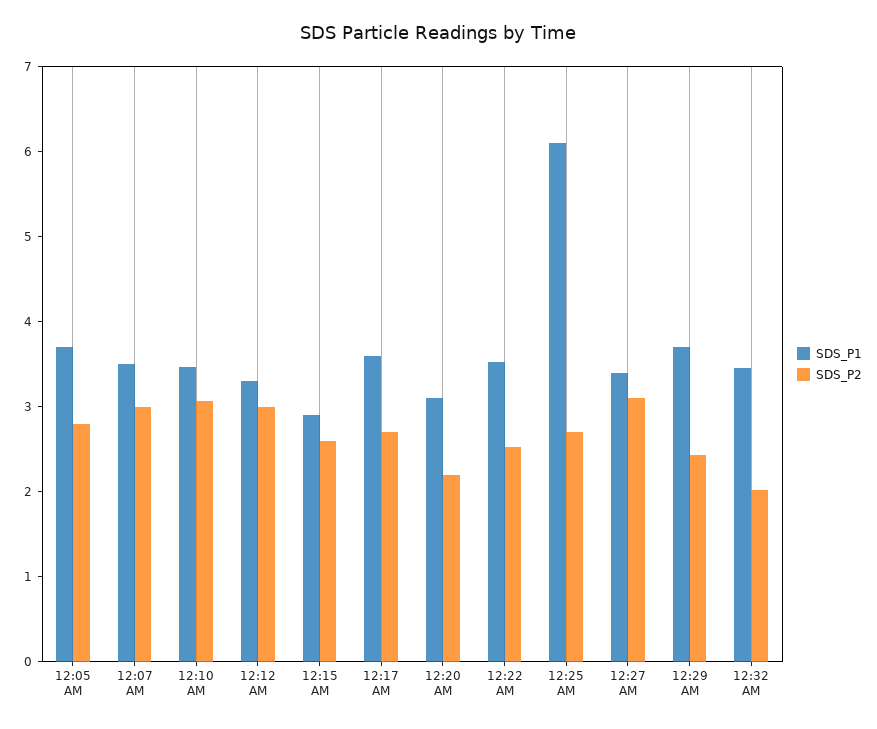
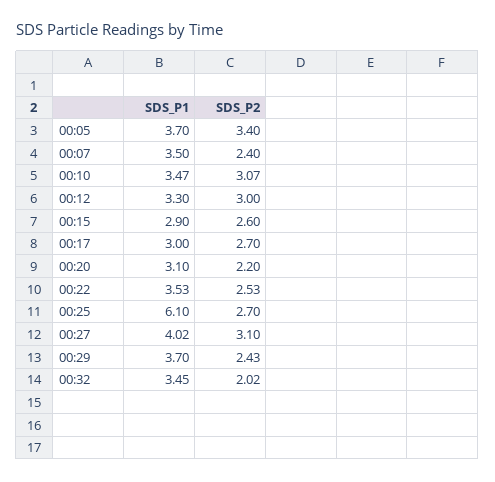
SDS_P2, 12:05 AM: 2.8 -> 3.4
SDS_P2, 12:07 AM: 3 -> 2.4
SDS_P1, 12:17 AM: 3.6 -> 3
SDS_P1, 12:27 AM: 3.4 -> 4.02

